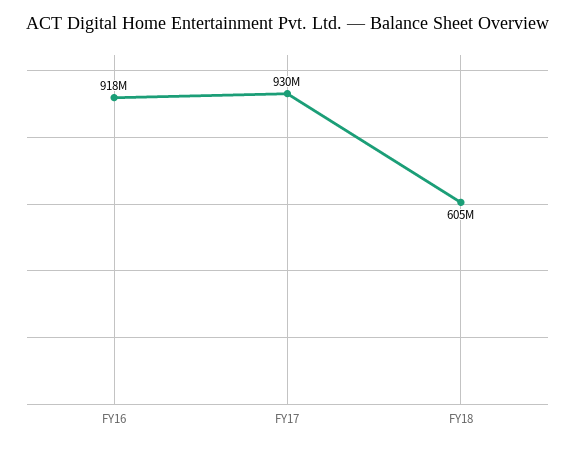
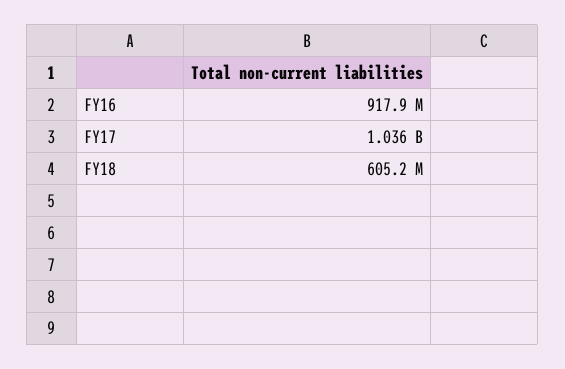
FY17: 930000000 -> 1036000000

